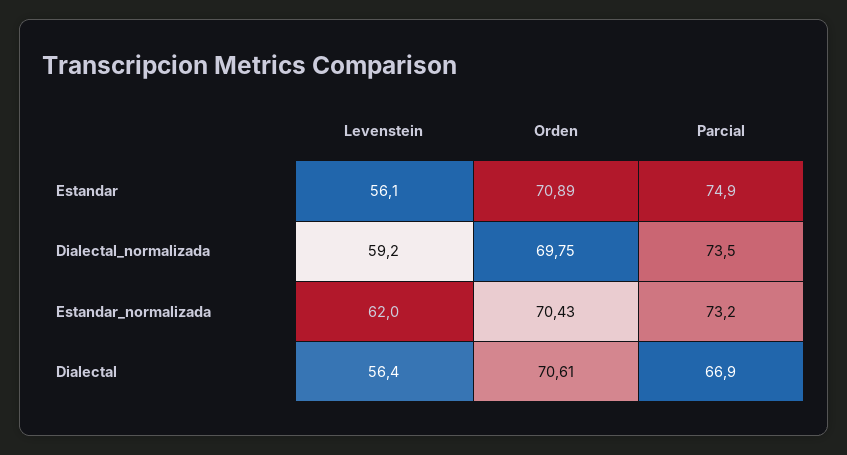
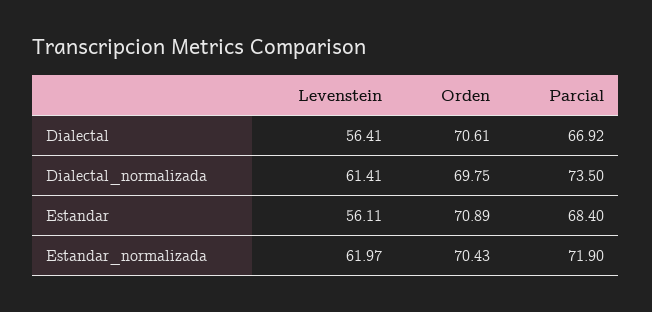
Parcial, Estandar: 74.9 -> 68.4
Levenstein, Dialectal_normalizada: 59.2 -> 61.41
Parcial, Estandar_normalizada: 73.2 -> 71.9

